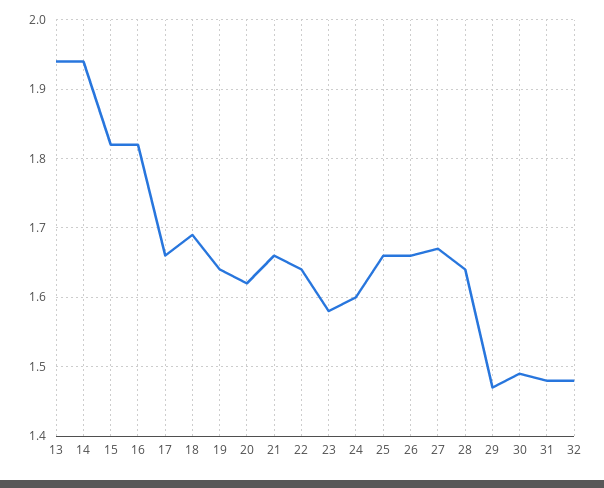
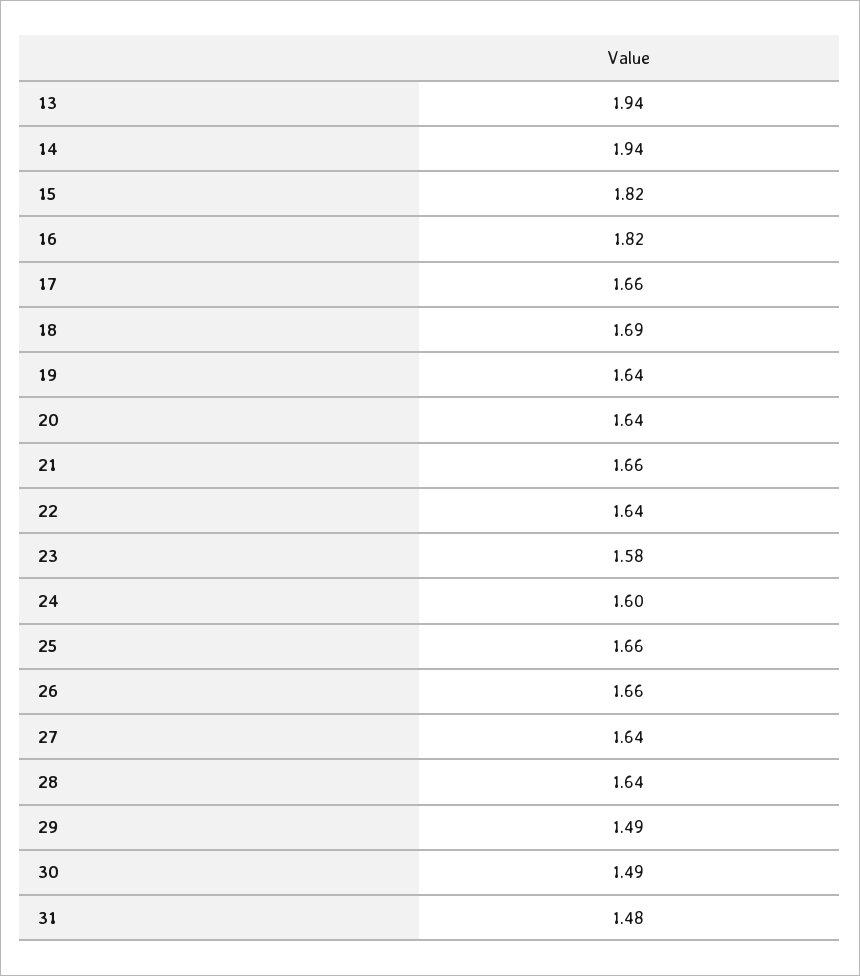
20: 1.62 -> 1.64
27: 1.67 -> 1.64
29: 1.47 -> 1.49
32: 1.48 -> none

